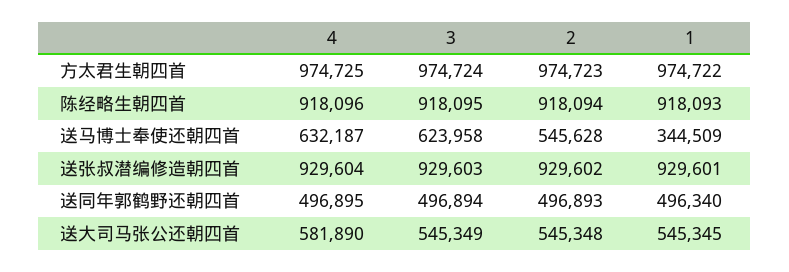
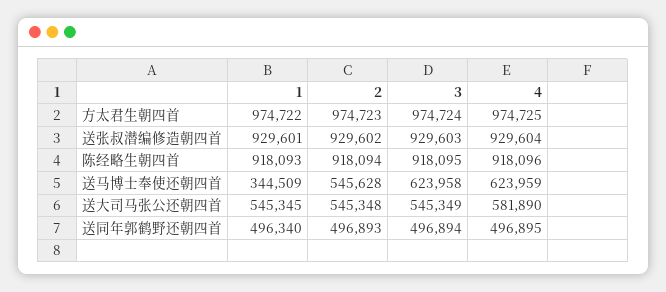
4, 送马博士奉使还朝四首: 632187 -> 623959

